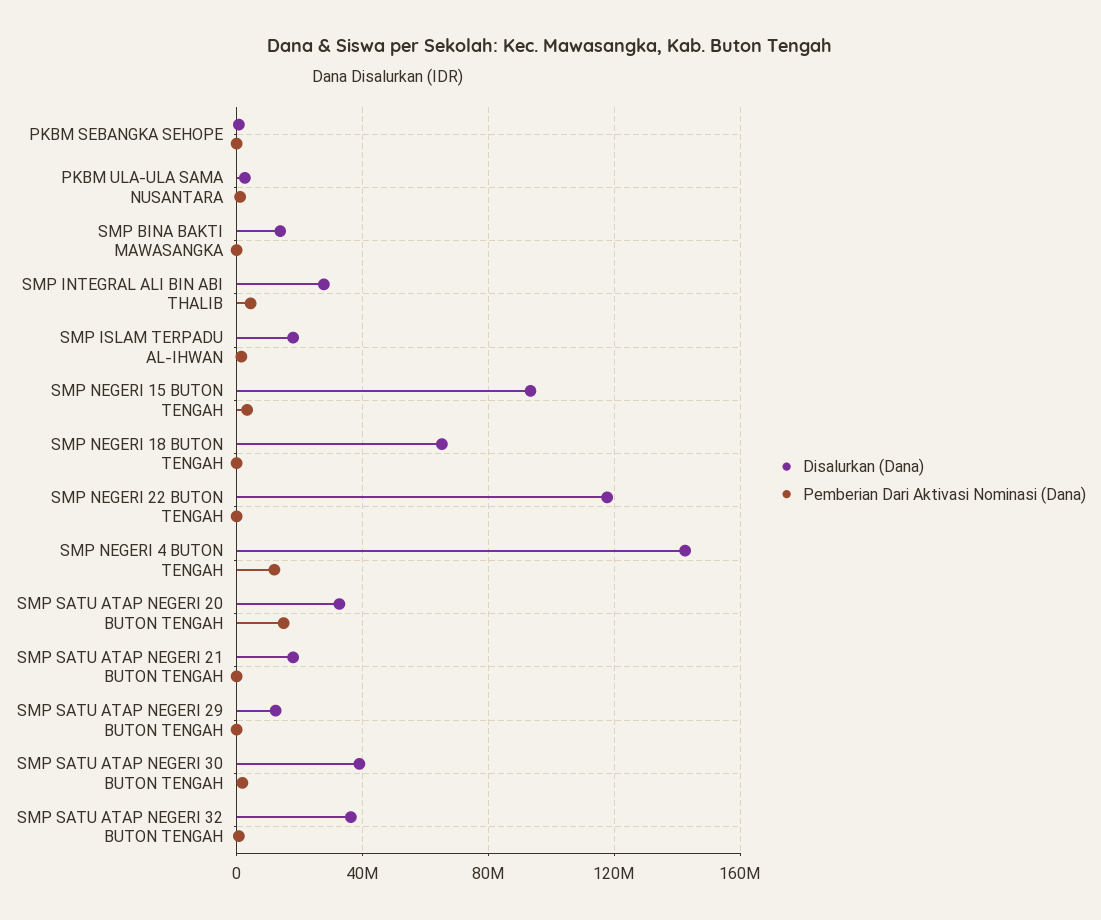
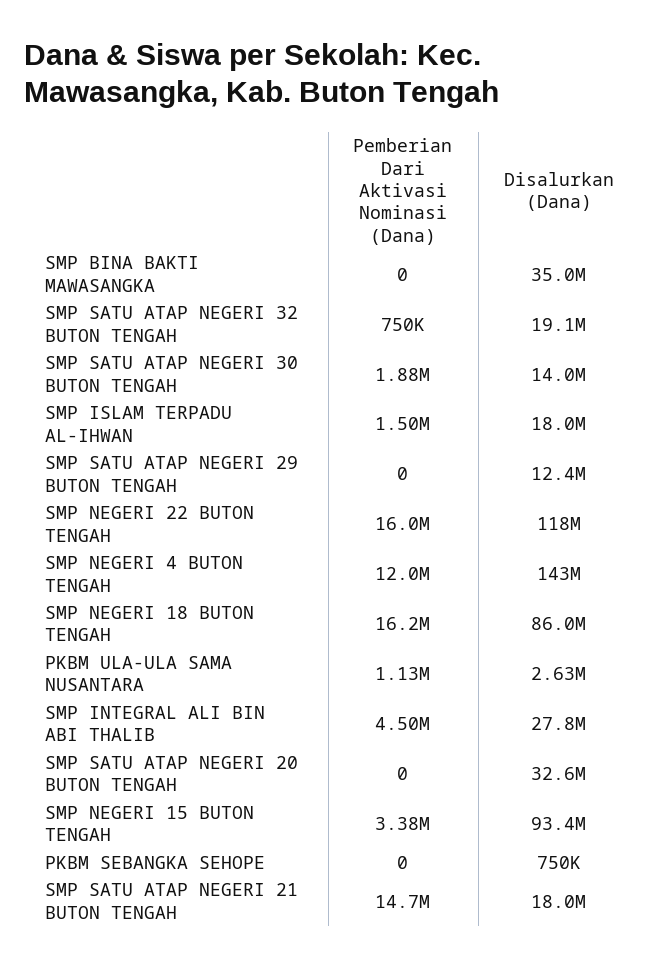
Disalurkan (Dana), SMP BINA BAKTI MAWASANGKA: 15000000 -> 35000000
Disalurkan (Dana), SMP NEGERI 18 BUTON TENGAH: 65000000 -> 86000000
Pemberian Dari Aktivasi Nominasi (Dana), SMP NEGERI 18 BUTON TENGAH: 0 -> 16200000
Pemberian Dari Aktivasi Nominasi (Dana), SMP NEGERI 22 BUTON TENGAH: 0 -> 16000000
Pemberian Dari Aktivasi Nominasi (Dana), SMP SATU ATAP NEGERI 20 BUTON TENGAH: 15000000 -> 0
Pemberian Dari Aktivasi Nominasi (Dana), SMP SATU ATAP NEGERI 21 BUTON TENGAH: 0 -> 14700000
Disalurkan (Dana), SMP SATU ATAP NEGERI 30 BUTON TENGAH: 40000000 -> 14000000
Disalurkan (Dana), SMP SATU ATAP NEGERI 32 BUTON TENGAH: 35000000 -> 19100000

